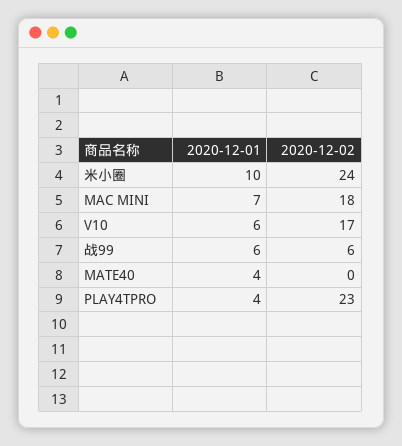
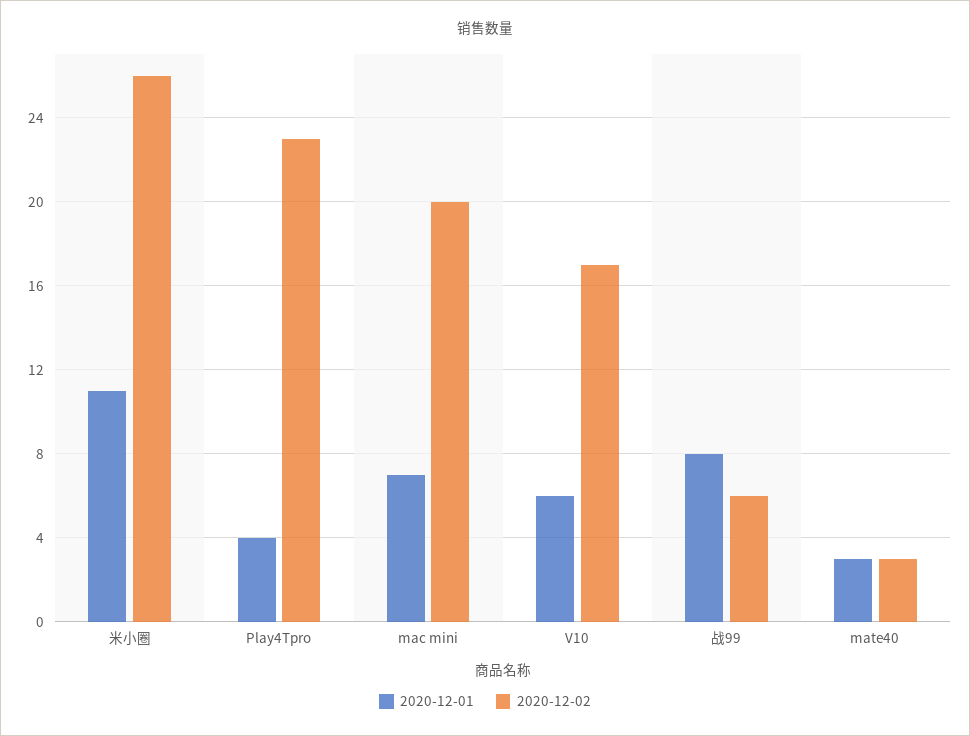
2020-12-01, 米小圈: 10 -> 11
2020-12-02, 米小圈: 24 -> 26
2020-12-02, MAC MINI: 18 -> 20
2020-12-01, 战99: 6 -> 8
2020-12-01, MATE40: 4 -> 3
2020-12-02, MATE40: 0 -> 3

